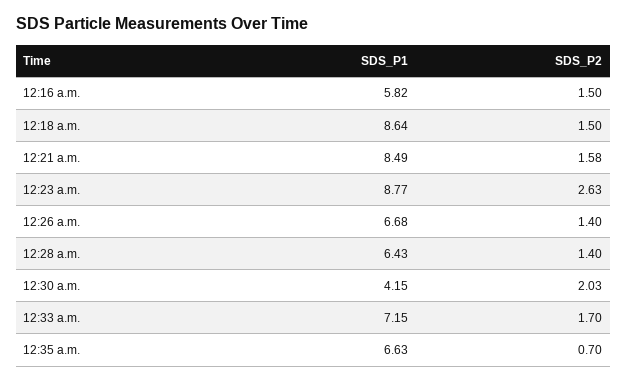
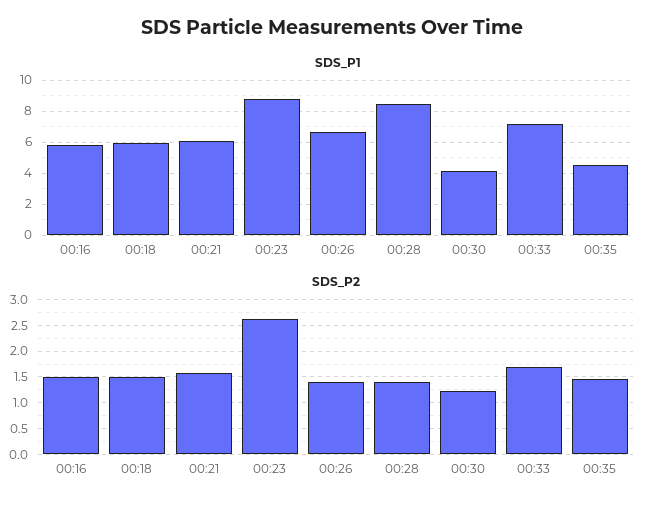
SDS_P1, 12:18 a.m.: 8.64 -> 6
SDS_P1, 12:21 a.m.: 8.49 -> 6
SDS_P1, 12:28 a.m.: 6.43 -> 8.5
SDS_P2, 12:30 a.m.: 2.03 -> 1.25
SDS_P1, 12:35 a.m.: 6.63 -> 4.5
SDS_P2, 12:35 a.m.: 0.7 -> 1.5

